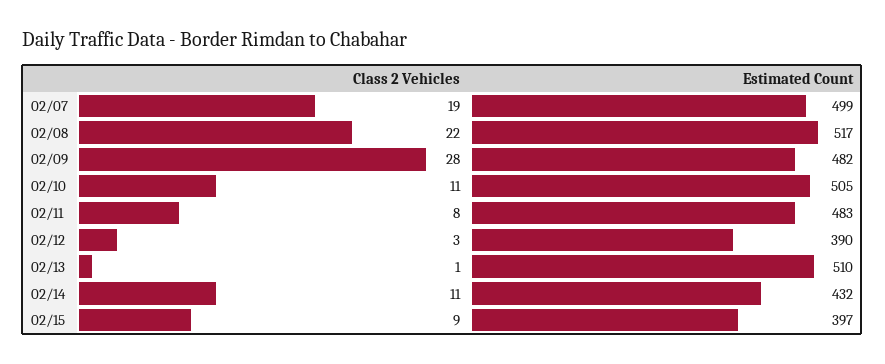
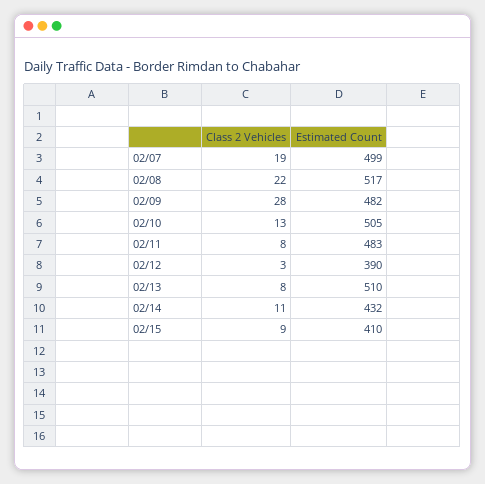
Class 2 Vehicles, 02/10: 11 -> 13
Class 2 Vehicles, 02/13: 1 -> 8
Estimated Count, 02/15: 397 -> 410

